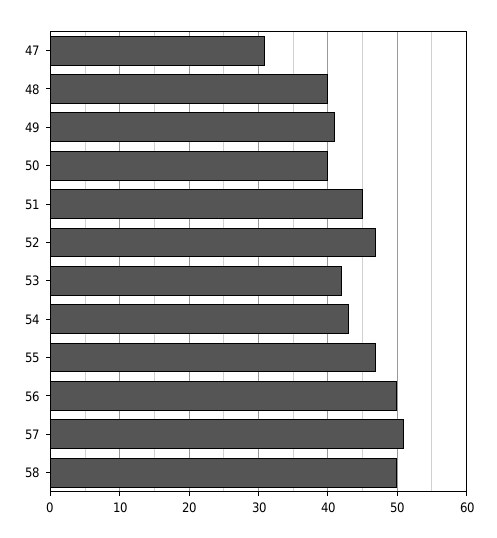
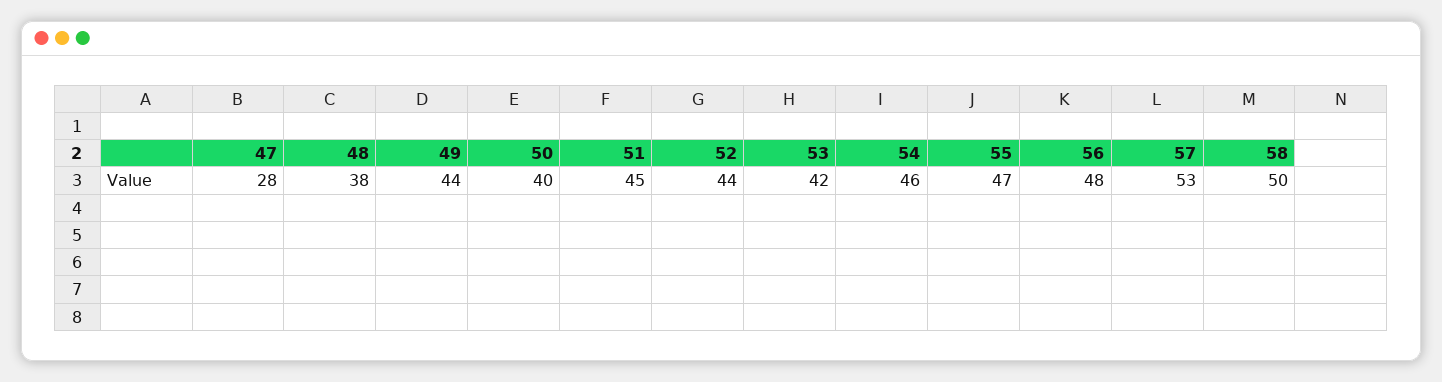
47: 31 -> 28
48: 40 -> 38
49: 41 -> 44
52: 47 -> 44
54: 43 -> 46
56: 50 -> 48
57: 51 -> 53

